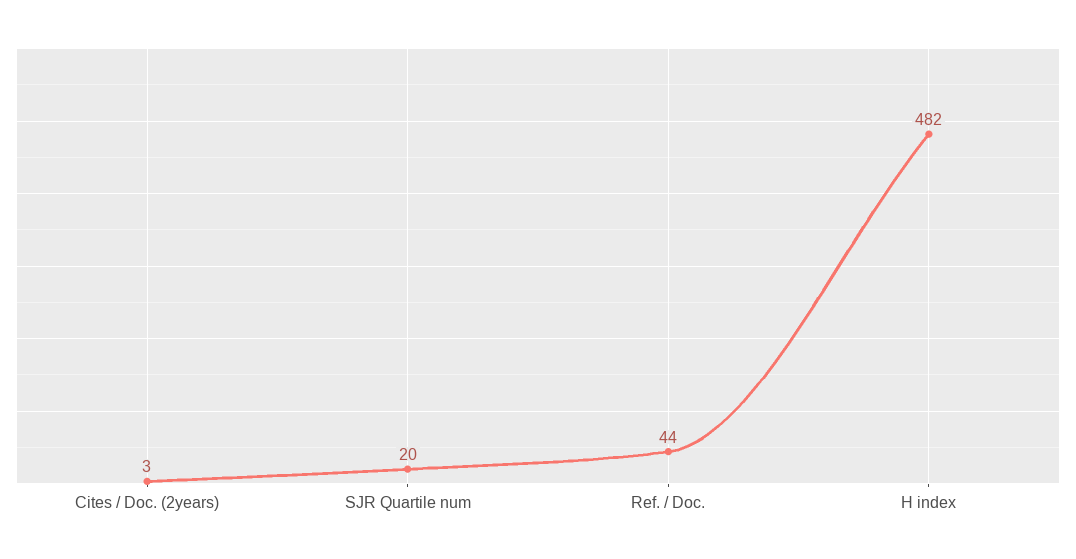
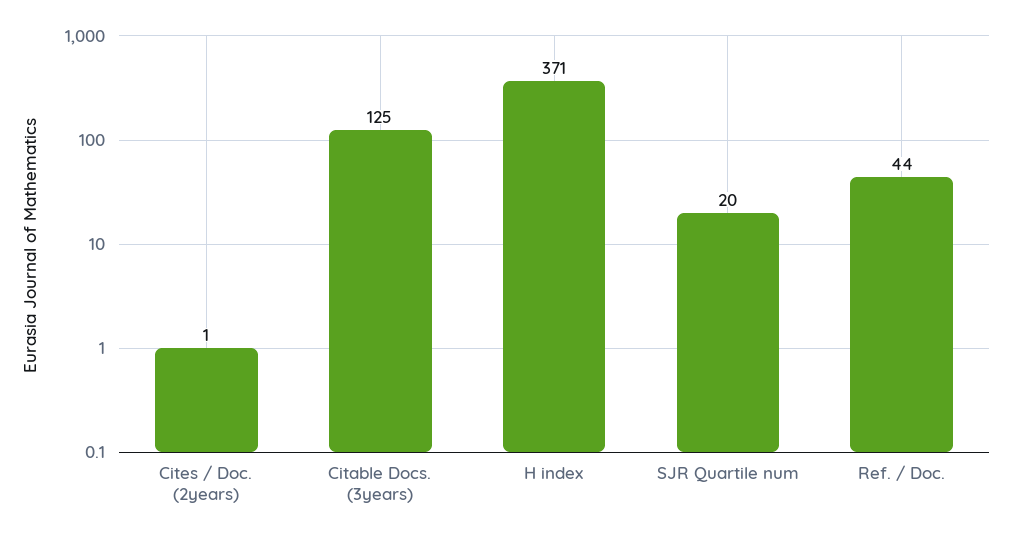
Cites / Doc. (2years): 3 -> 1
H index: 482 -> 371
Citable Docs. (3years): none -> 125

